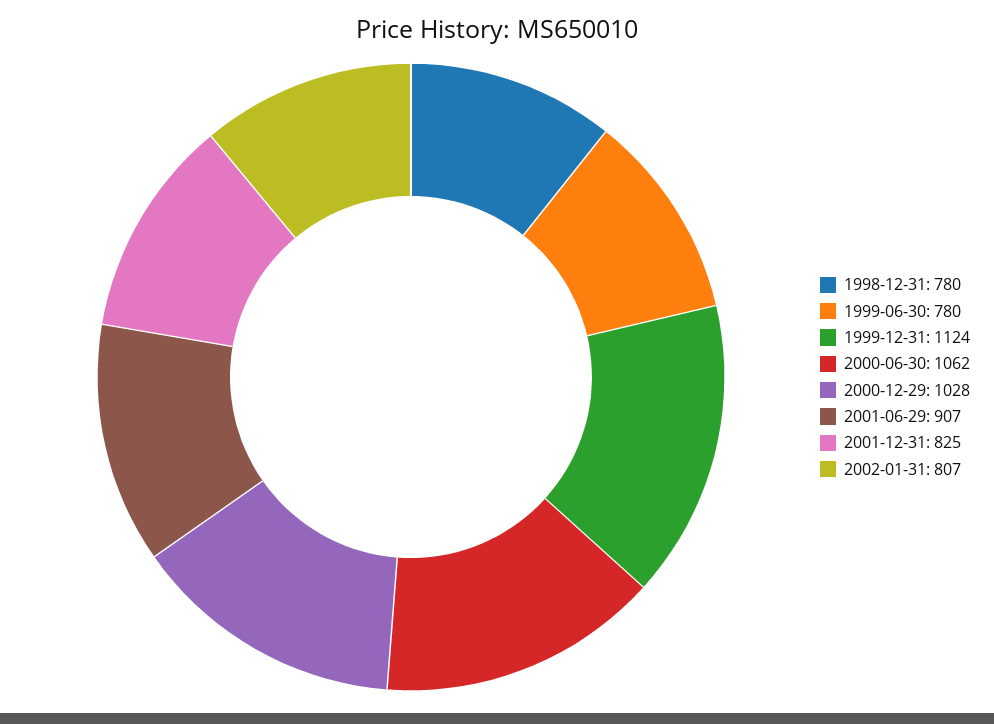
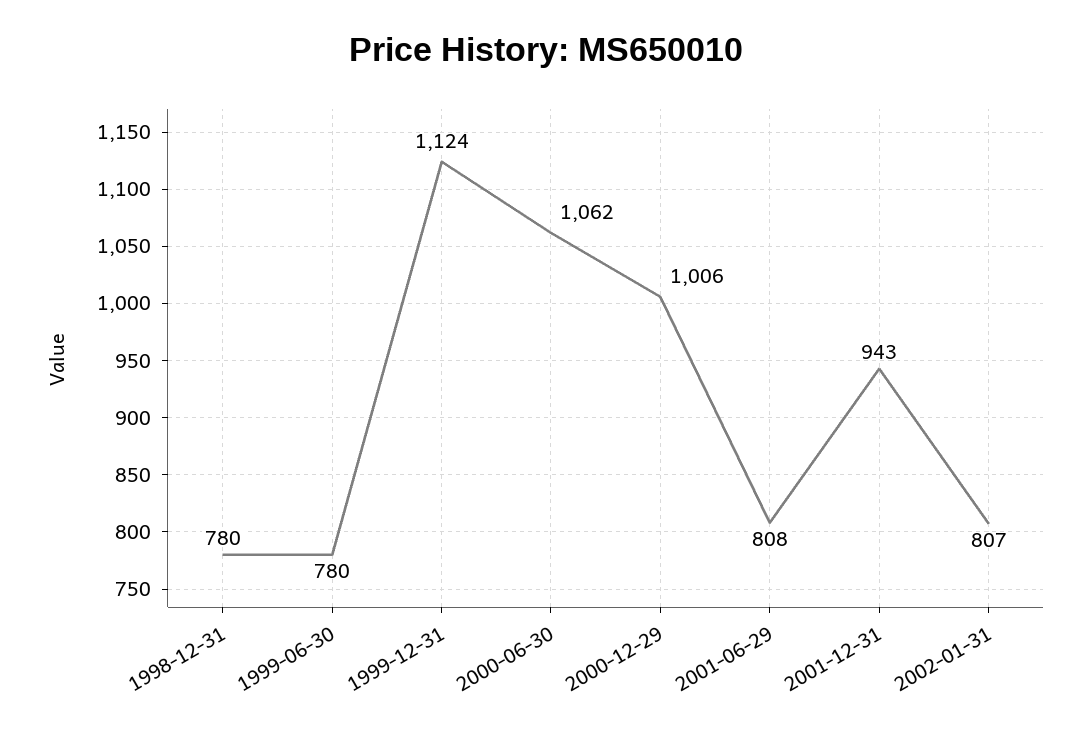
2000-12-29: 1028 -> 1006
2001-06-29: 907 -> 808
2001-12-31: 825 -> 943

